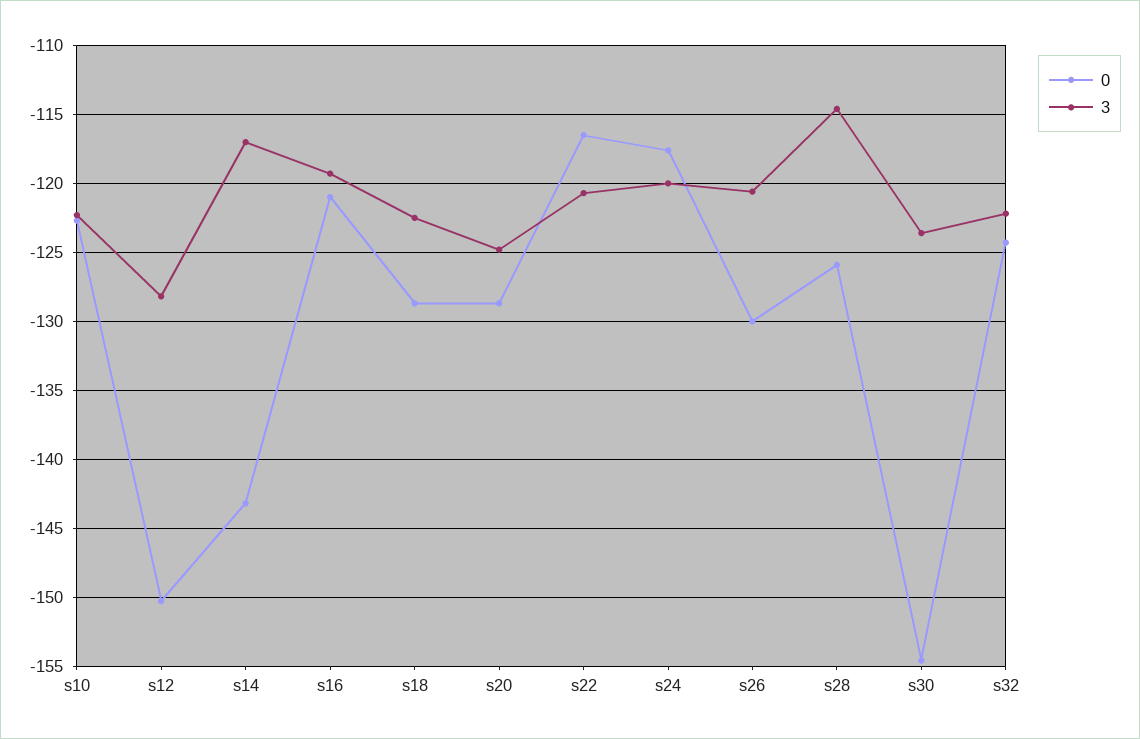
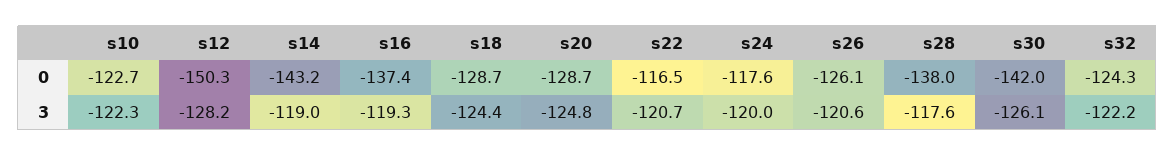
3, s14: -117 -> -119
0, s16: -121 -> -137.4
3, s18: -122.5 -> -124.4
0, s26: -130 -> -126.1
0, s28: -126 -> -138
3, s28: -114.5 -> -117.6
0, s30: -154.5 -> -142
3, s30: -123.5 -> -126.1

